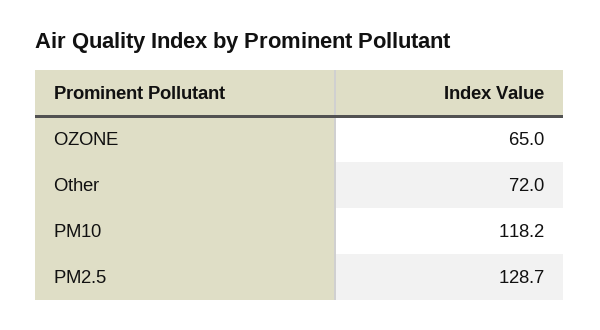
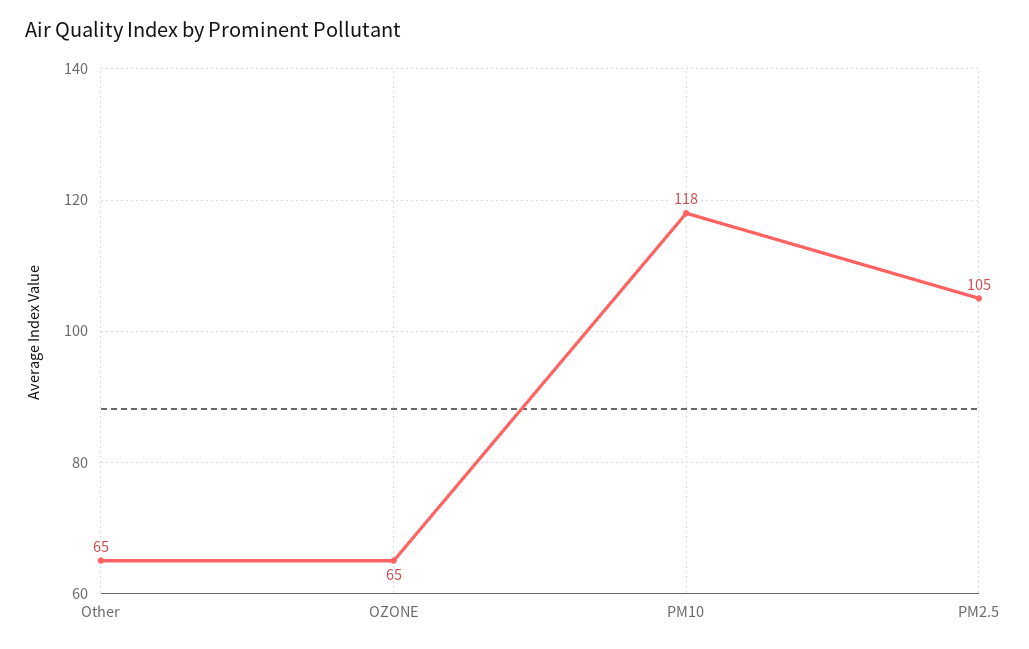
Other: 72 -> 65
PM2.5: 128.7 -> 105

